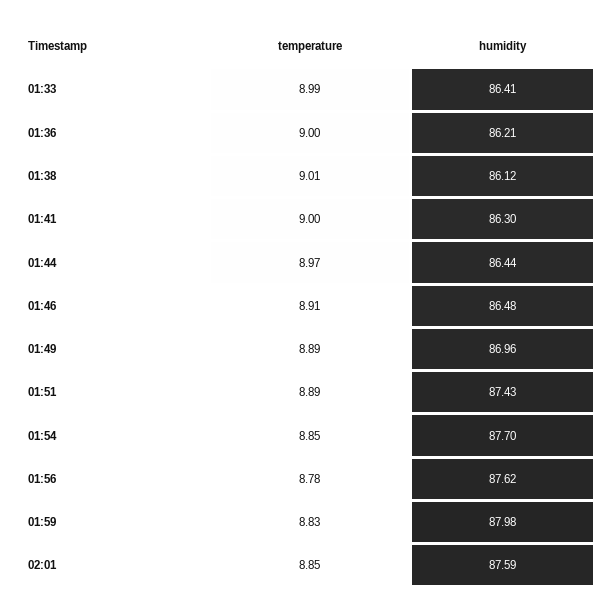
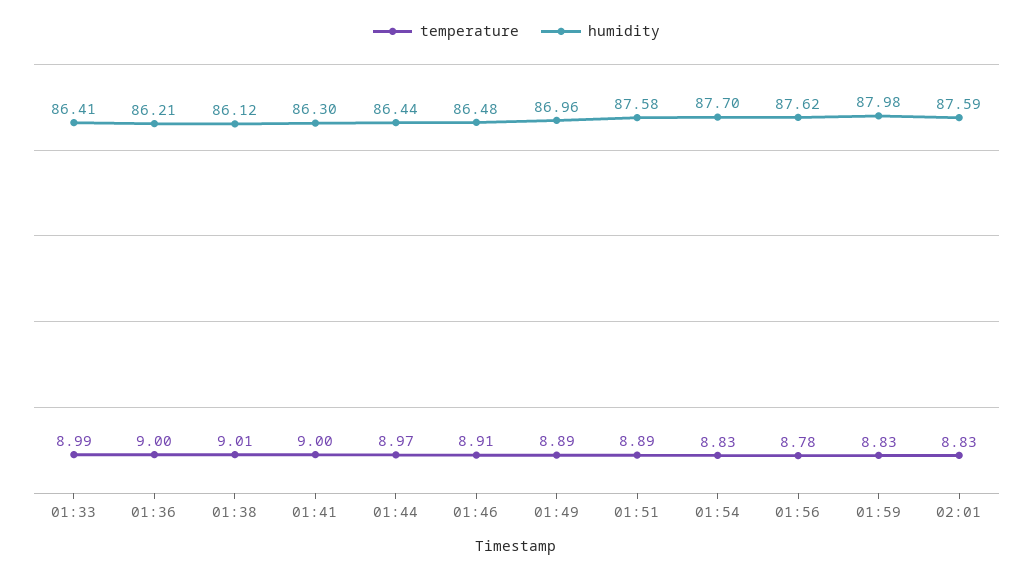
humidity, 01:51: 87.43 -> 87.58
temperature, 01:54: 8.85 -> 8.83
temperature, 02:01: 8.85 -> 8.83

